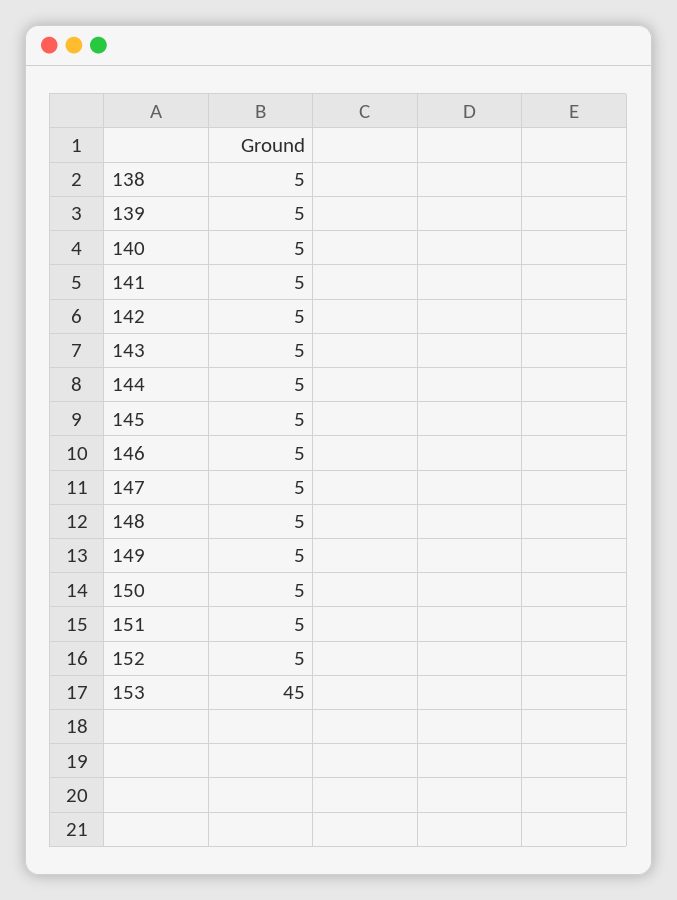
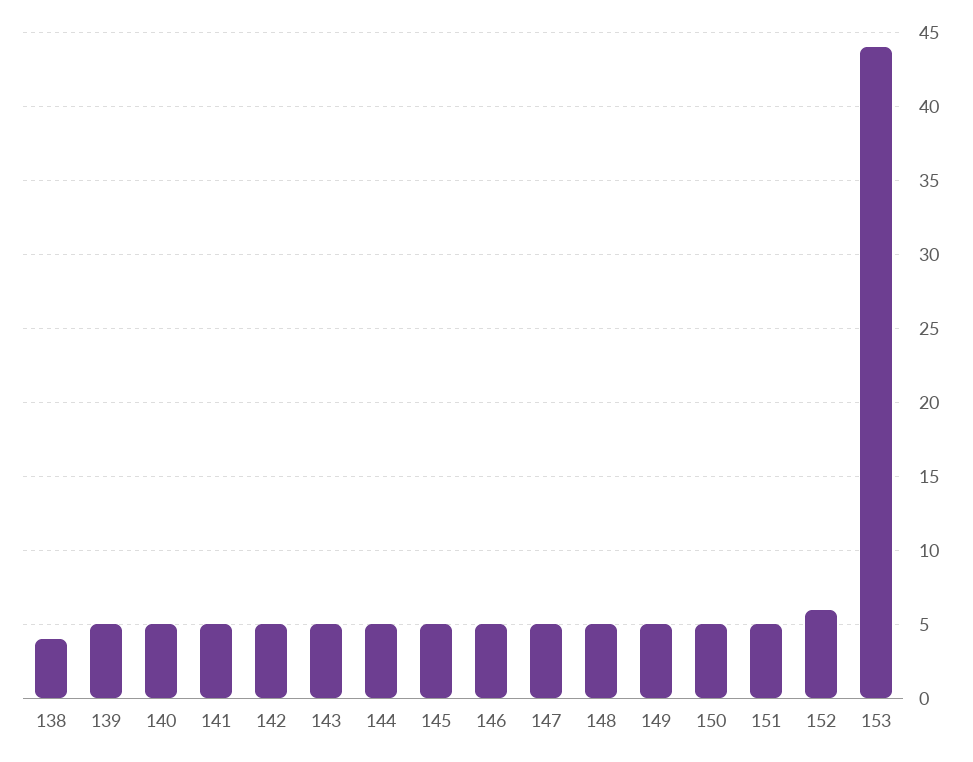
138: 5 -> 4
152: 5 -> 6
153: 45 -> 44

